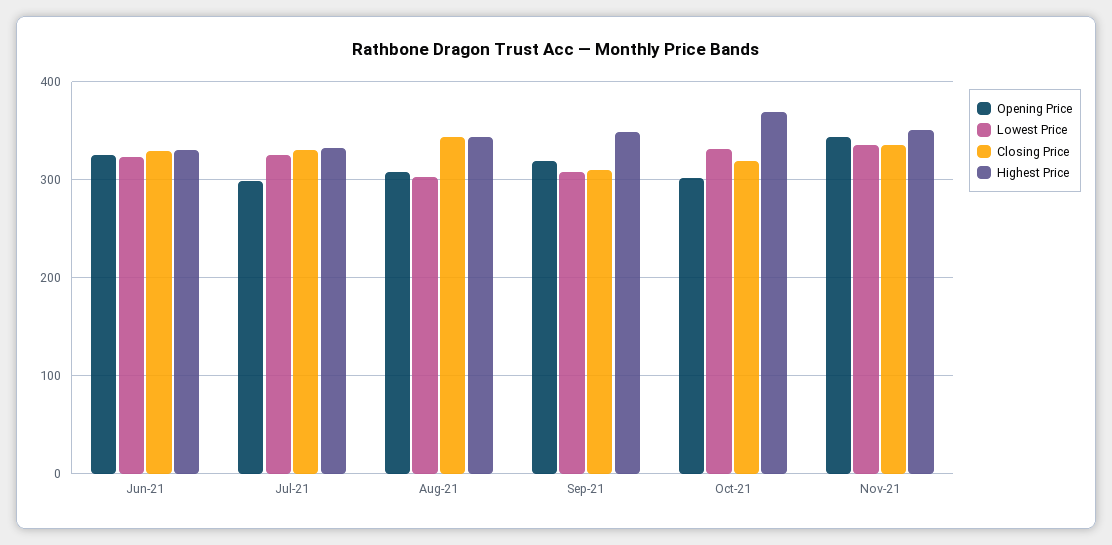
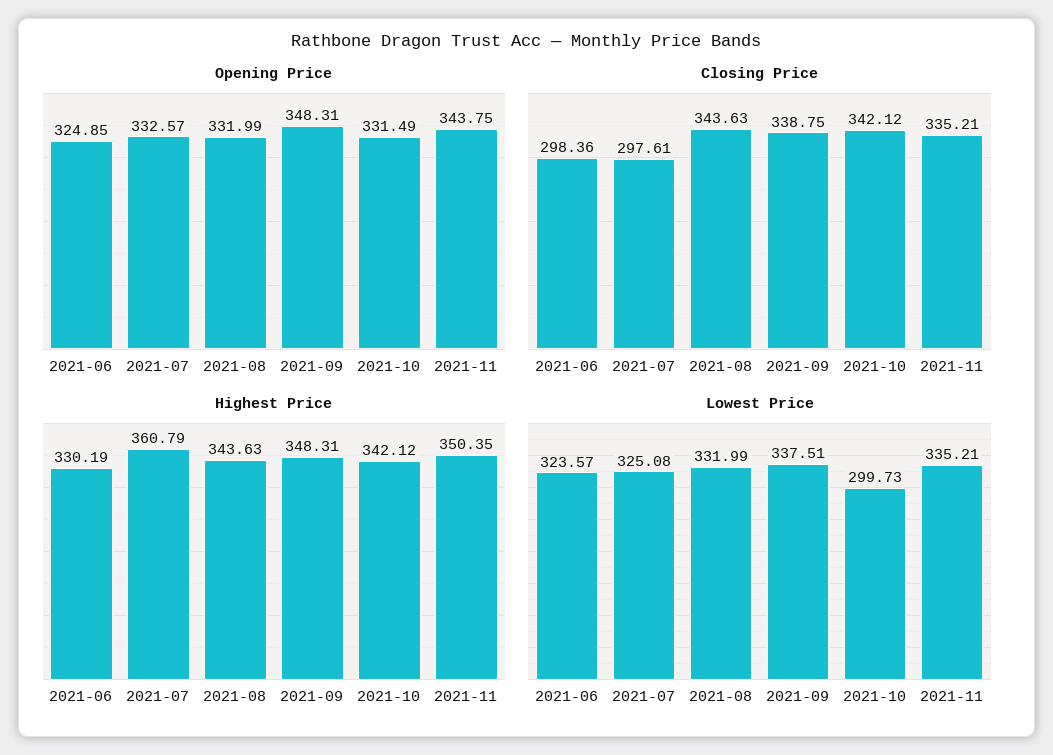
Closing Price, Jun-21: 330 -> 298.36
Opening Price, Jul-21: 300 -> 332.57
Closing Price, Jul-21: 330 -> 297.61
Highest Price, Jul-21: 330 -> 360.79
Opening Price, Aug-21: 310 -> 331.99
Lowest Price, Aug-21: 300 -> 331.99
Opening Price, Sep-21: 320 -> 348.31
Lowest Price, Sep-21: 310 -> 337.51
Closing Price, Sep-21: 310 -> 338.75
Opening Price, Oct-21: 300 -> 331.49
Lowest Price, Oct-21: 330 -> 299.73
Closing Price, Oct-21: 320 -> 342.12
Highest Price, Oct-21: 370 -> 342.12

